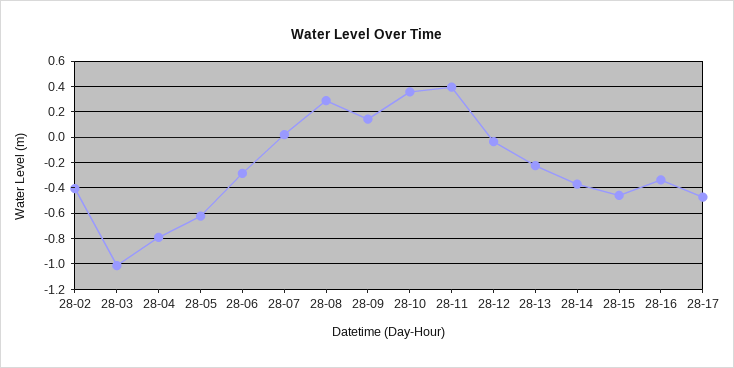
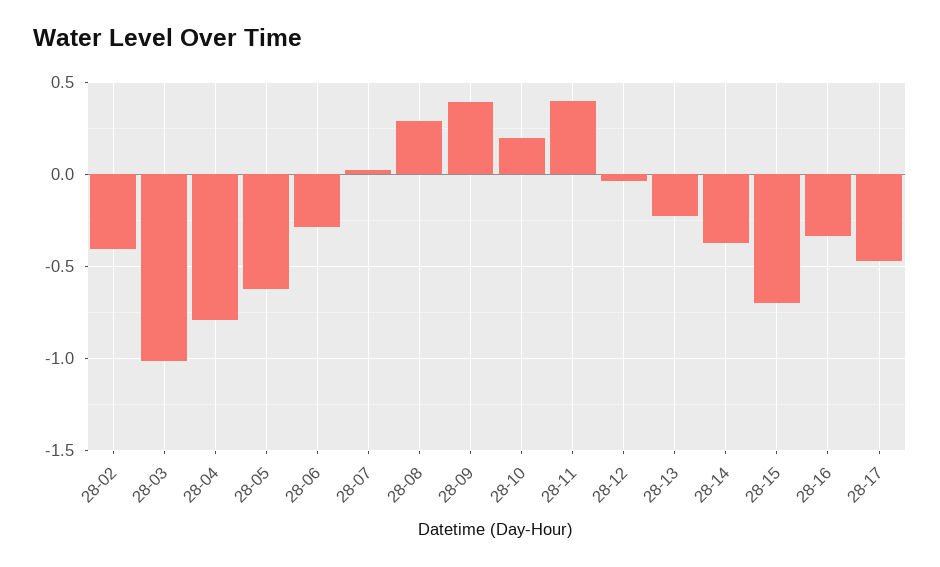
28-09: 0.15 -> 0.4
28-10: 0.35 -> 0.2
28-15: -0.45 -> -0.7

